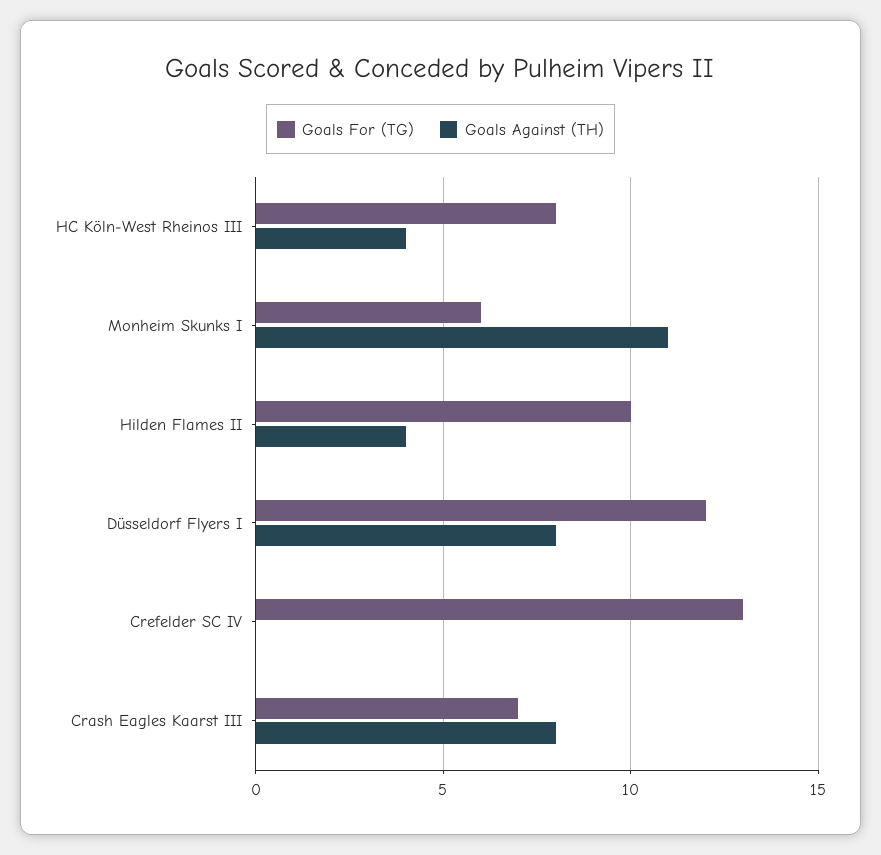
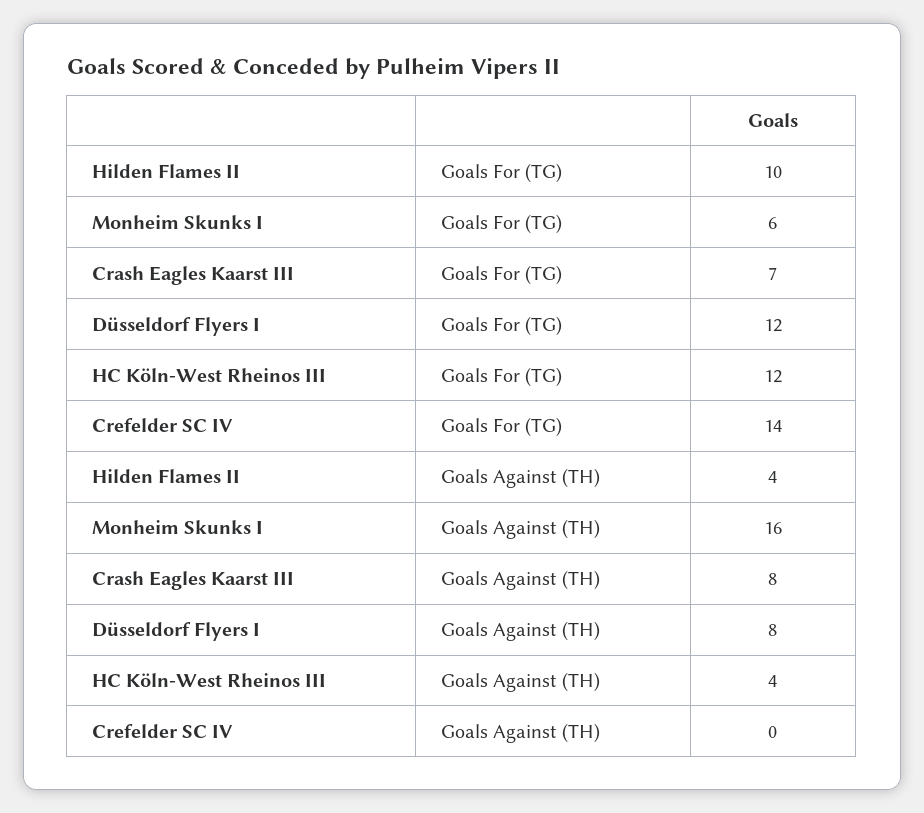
Goals For (TG), HC Köln-West Rheinos III: 8 -> 12
Goals Against (TH), Monheim Skunks I: 11 -> 16
Goals For (TG), Crefelder SC IV: 13 -> 14

